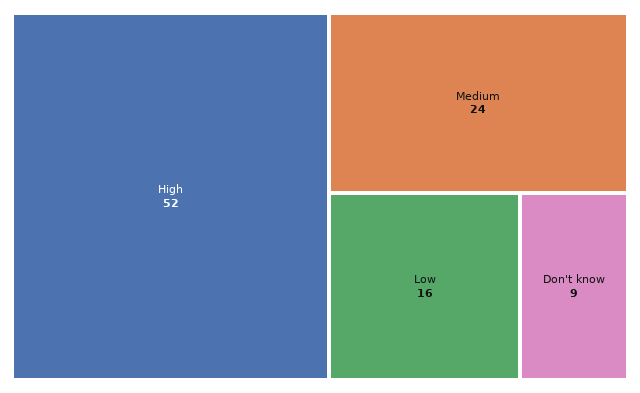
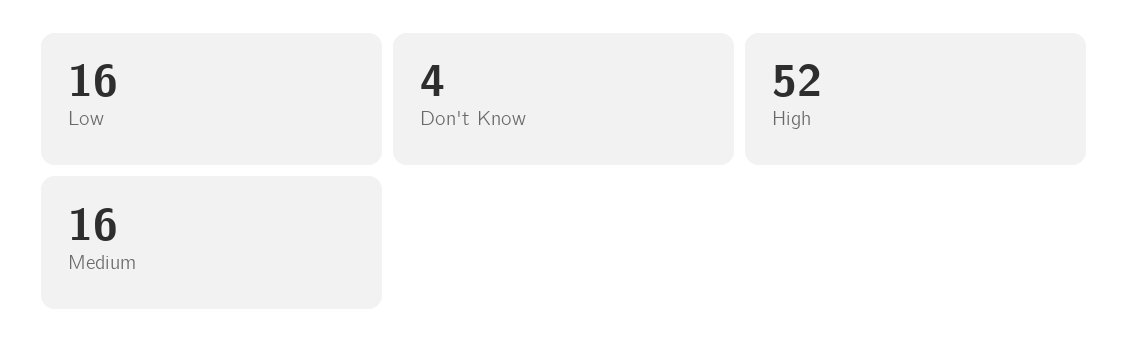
Medium: 24 -> 16
Don't know: 9 -> 4

